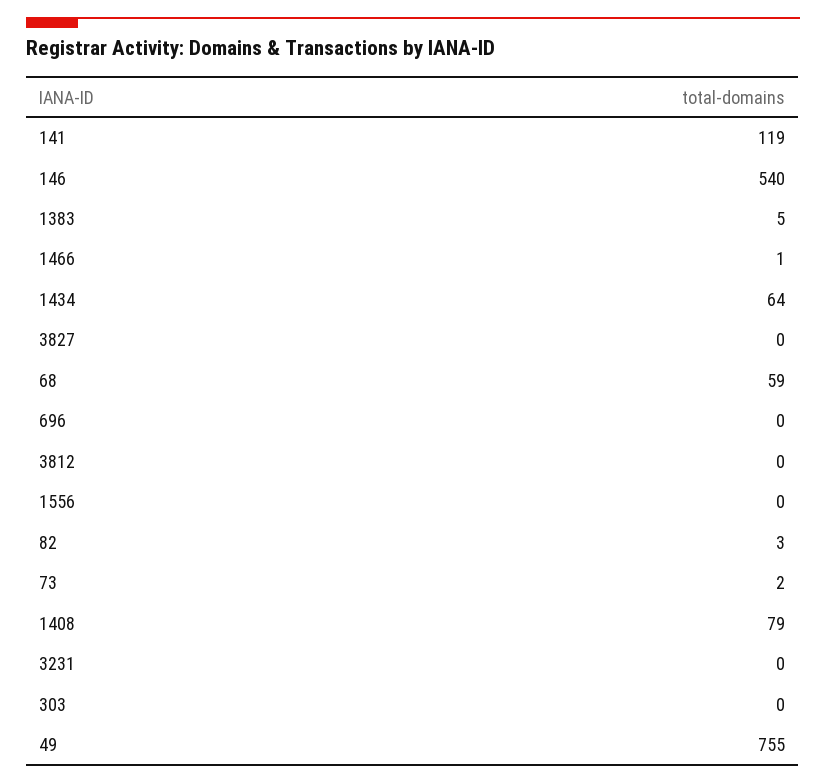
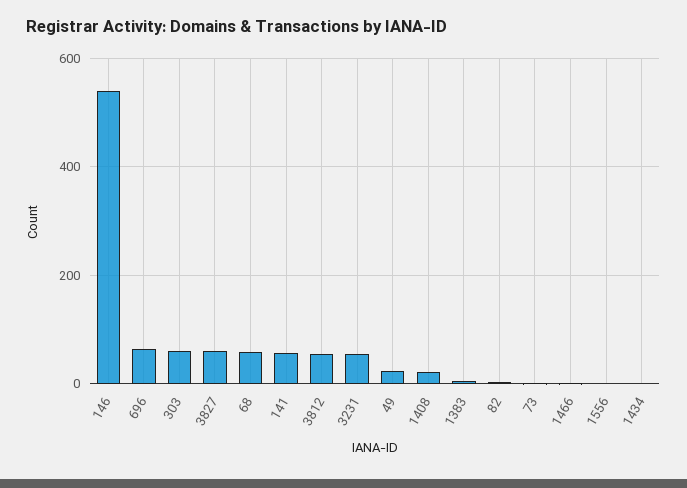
141: 119 -> 60
1434: 64 -> 0
3827: 0 -> 60
696: 0 -> 60
3812: 0 -> 60
1408: 79 -> 20
3231: 0 -> 60
303: 0 -> 60
49: 755 -> 20

